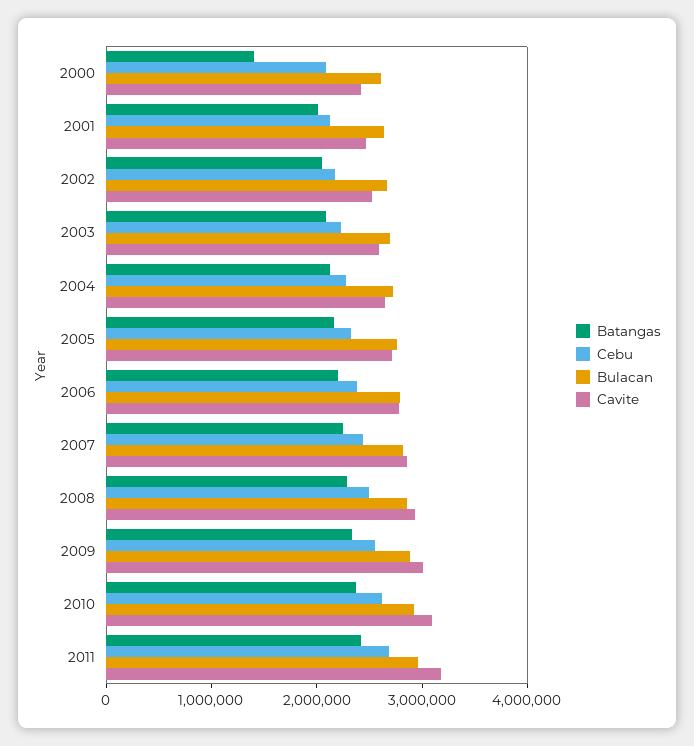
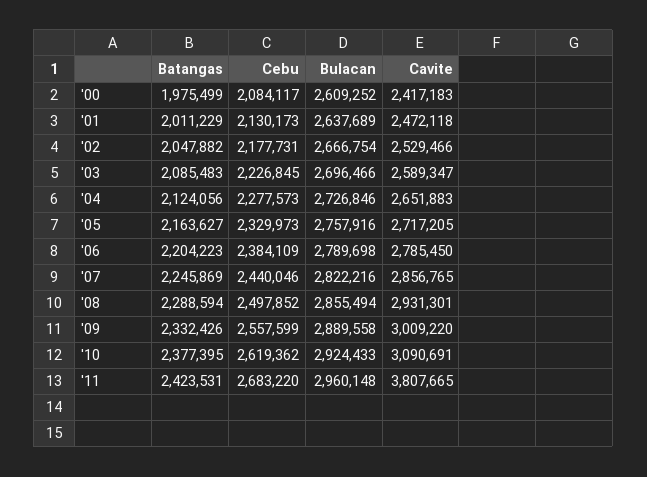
Batangas, 2000: 1400000 -> 1975499
Cavite, 2011: 3200000 -> 3807665

